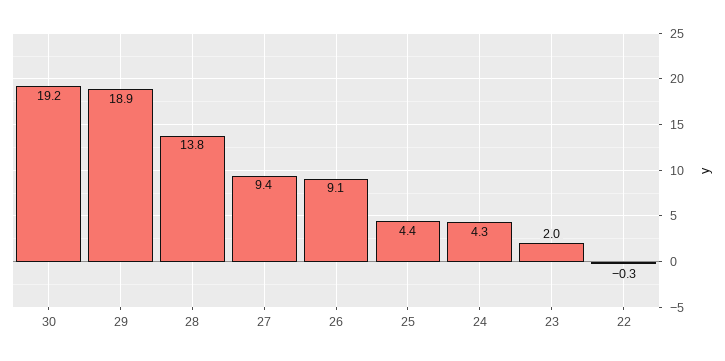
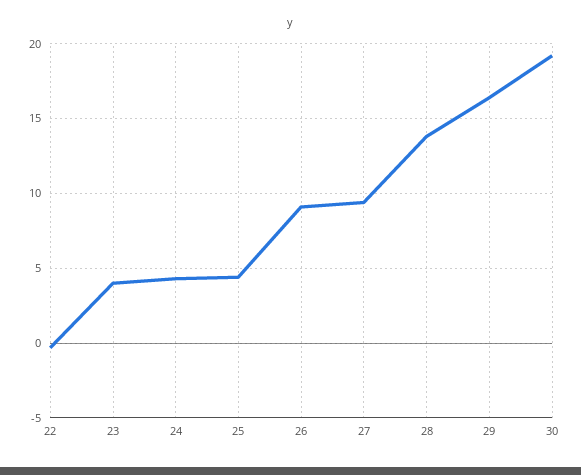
29: 18.9 -> 16.5
23: 2 -> 4

